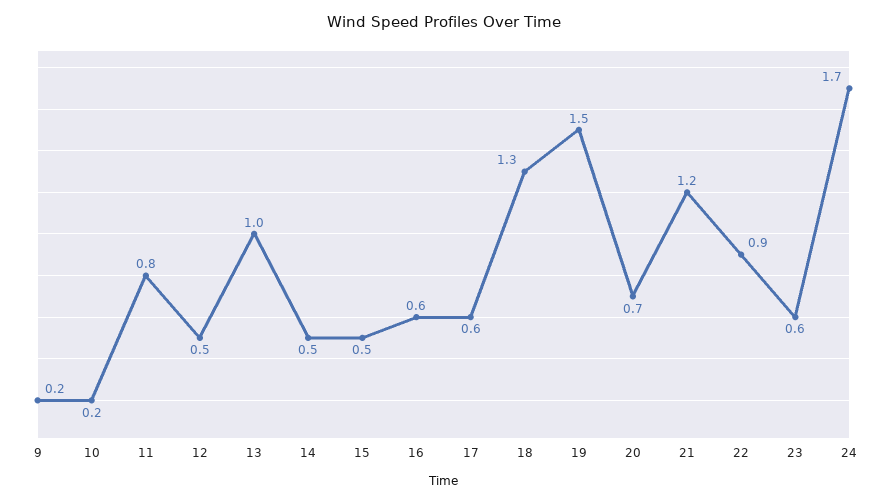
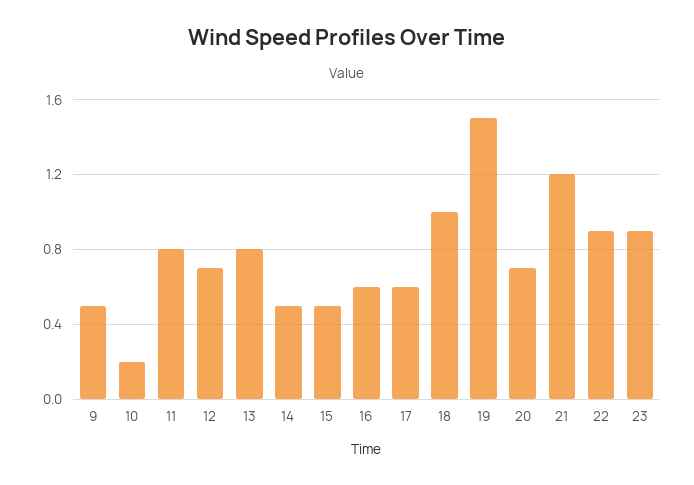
9: 0.2 -> 0.5
12: 0.5 -> 0.7
13: 1 -> 0.8
18: 1.3 -> 1
23: 0.6 -> 0.9
24: 1.7 -> none

